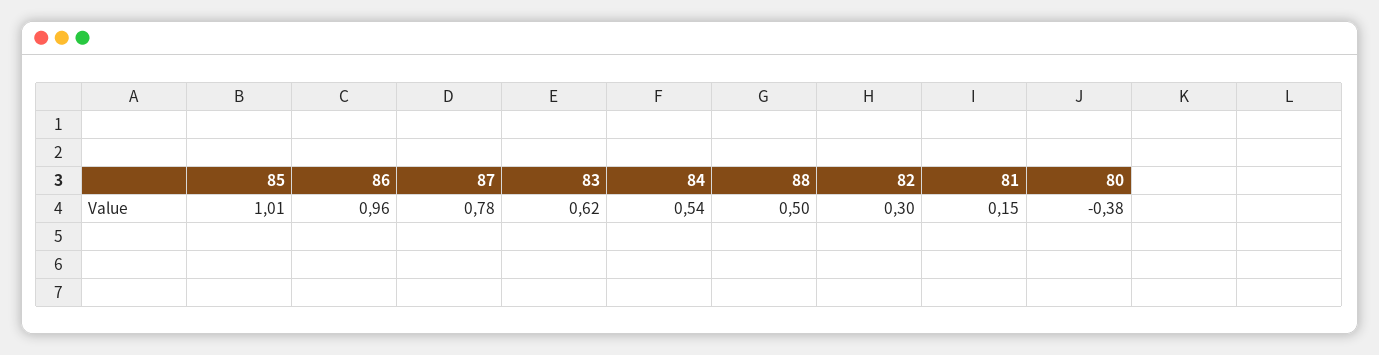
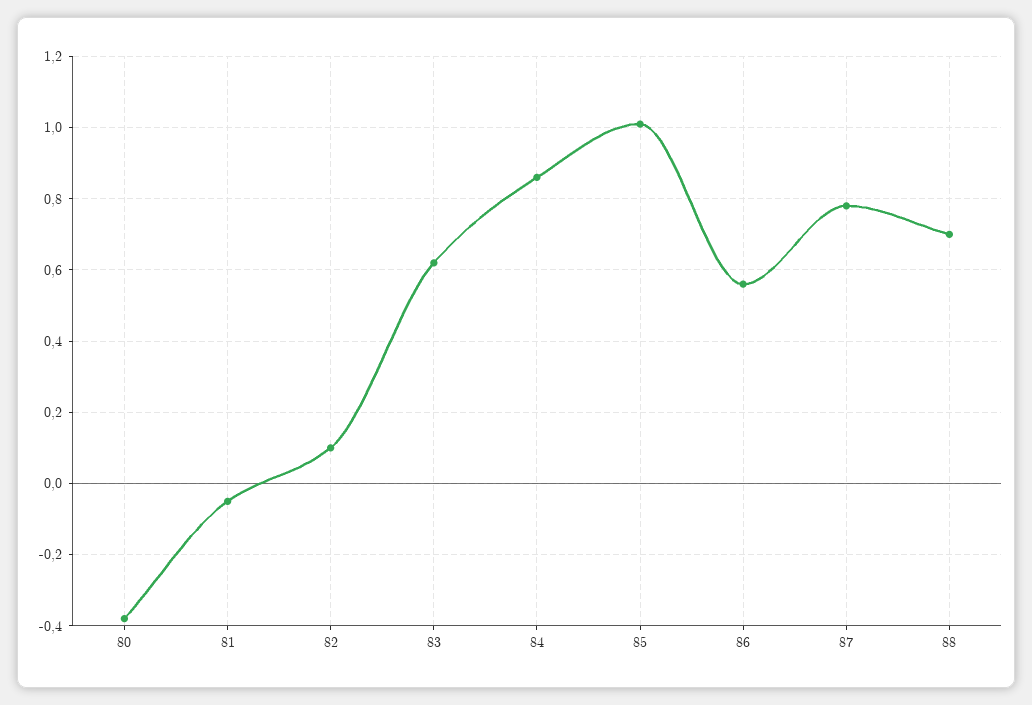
86: 0.96 -> 0.55
84: 0.54 -> 0.85
88: 0.5 -> 0.7
82: 0.3 -> 0.1
81: 0.15 -> -0.05

